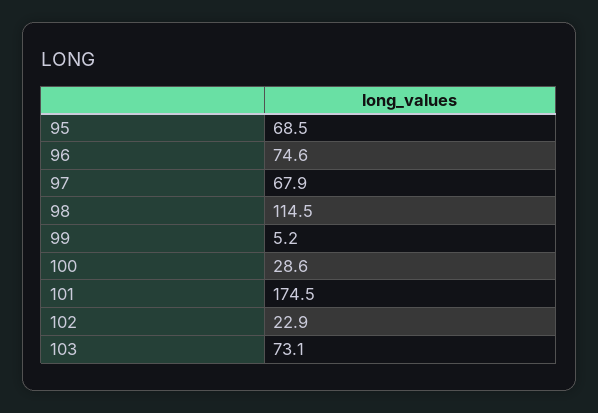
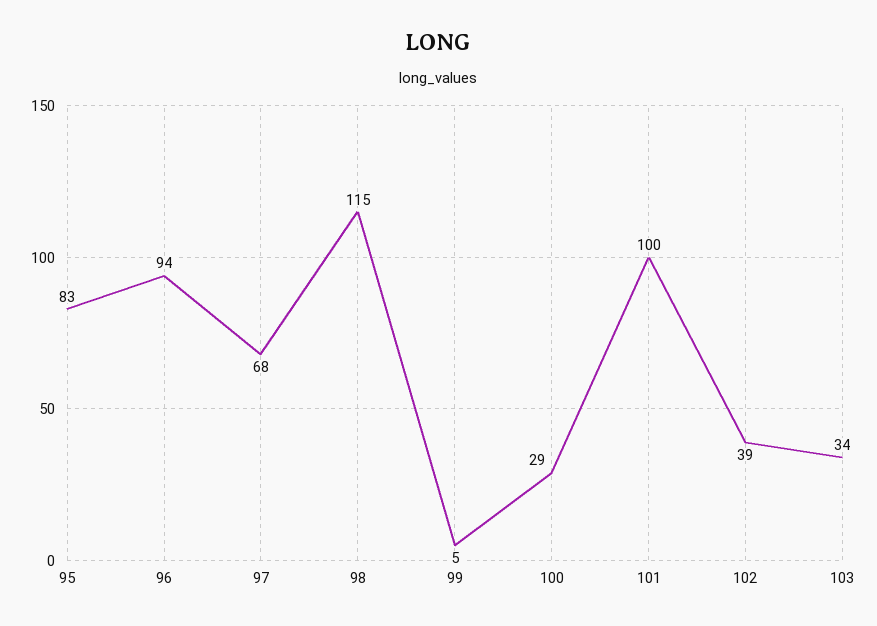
95: 68.5 -> 83
96: 74.6 -> 94
101: 174.5 -> 100
102: 22.9 -> 39
103: 73.1 -> 34

